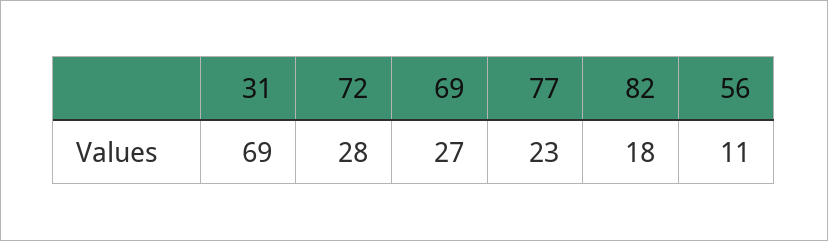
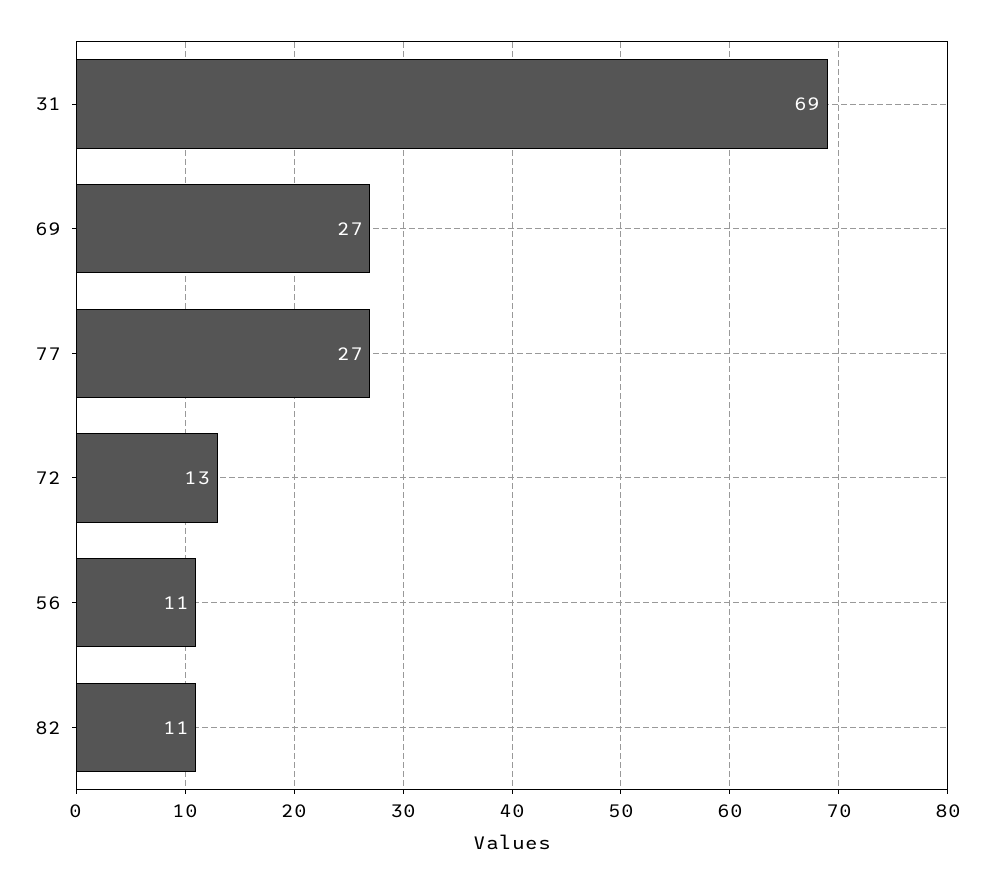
72: 28 -> 13
77: 23 -> 27
82: 18 -> 11

